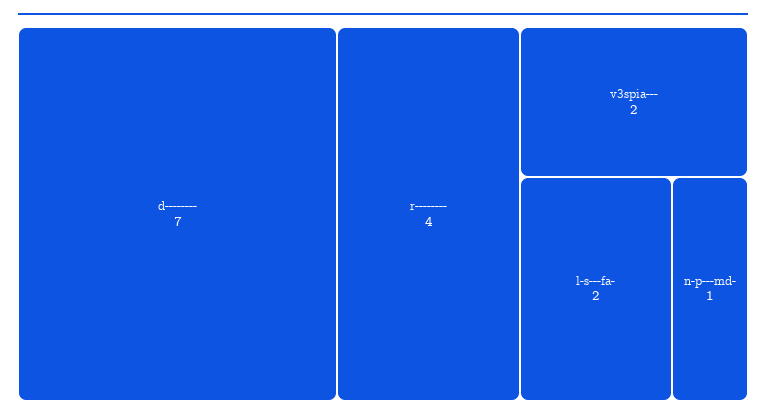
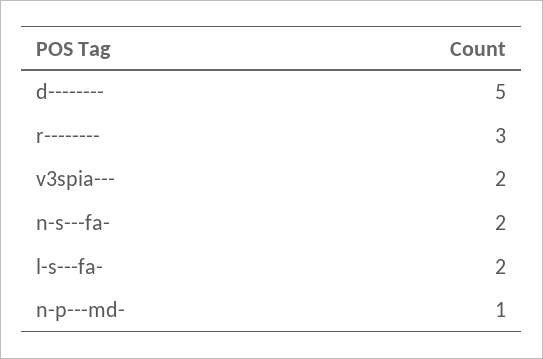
d--------: 7 -> 5
r--------: 4 -> 3
n-s---fa-: none -> 2

